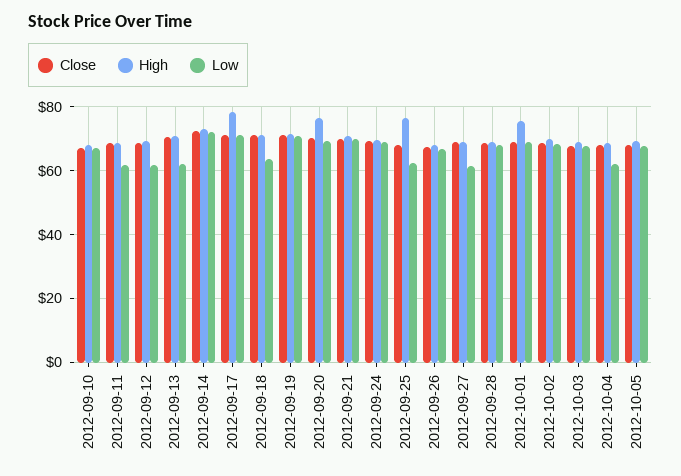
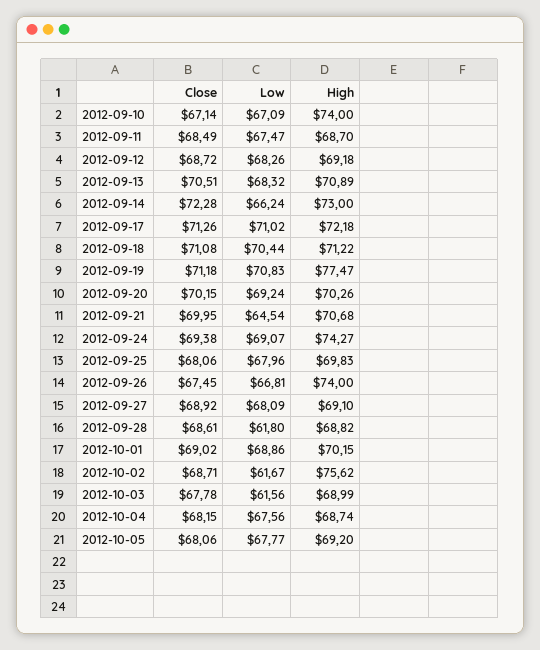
High, 2012-09-10: 68 -> 74
Low, 2012-09-11: 62 -> 67.47
Low, 2012-09-12: 62 -> 68.26
Low, 2012-09-13: 62 -> 68.32
Low, 2012-09-14: 72 -> 66.24
High, 2012-09-17: 78 -> 72.18
Low, 2012-09-18: 64 -> 70.44
High, 2012-09-19: 72 -> 77.47
High, 2012-09-20: 76 -> 70.26
Low, 2012-09-21: 70 -> 64.54
High, 2012-09-24: 70 -> 74.27
High, 2012-09-25: 76 -> 69.83
Low, 2012-09-25: 62 -> 67.96
High, 2012-09-26: 68 -> 74
Low, 2012-09-27: 62 -> 68.09
Low, 2012-09-28: 68 -> 61.8
High, 2012-10-01: 76 -> 70.15
High, 2012-10-02: 70 -> 75.62
Low, 2012-10-02: 68 -> 61.67
Low, 2012-10-03: 68 -> 61.56
Low, 2012-10-04: 62 -> 67.56

